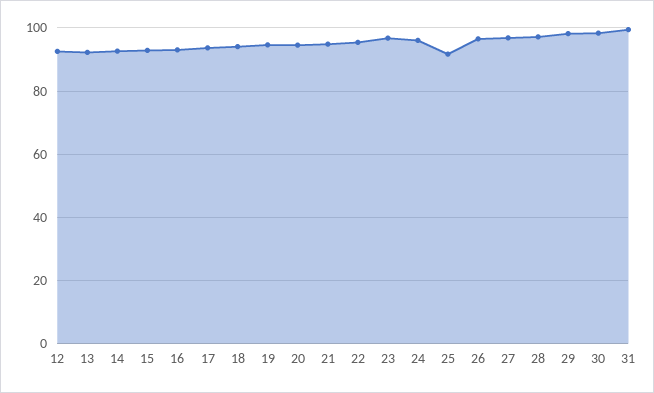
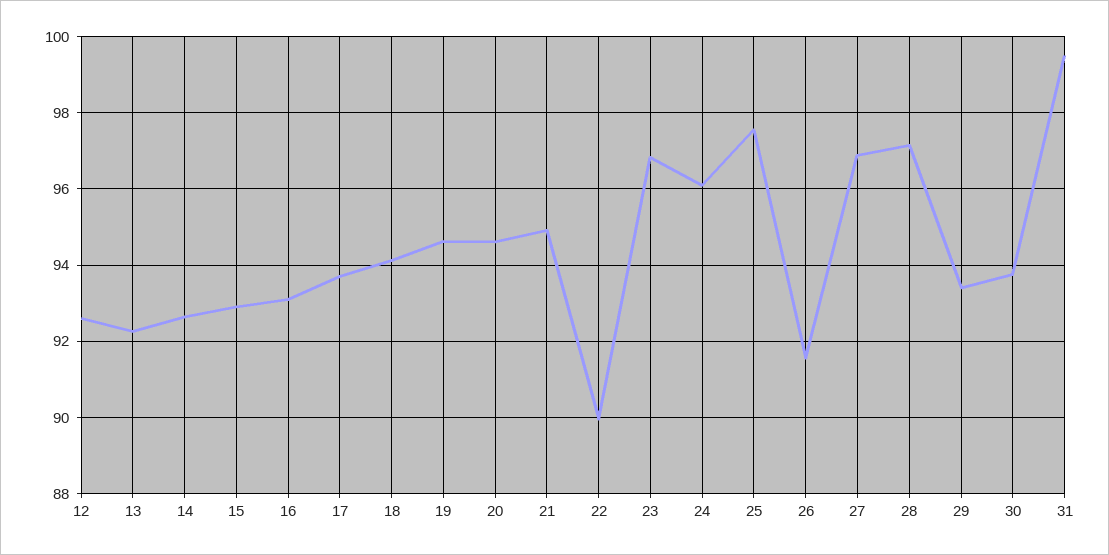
22: 96 -> 90
25: 92 -> 97.6
26: 96 -> 91.6
29: 98 -> 93.4
30: 98 -> 93.8

